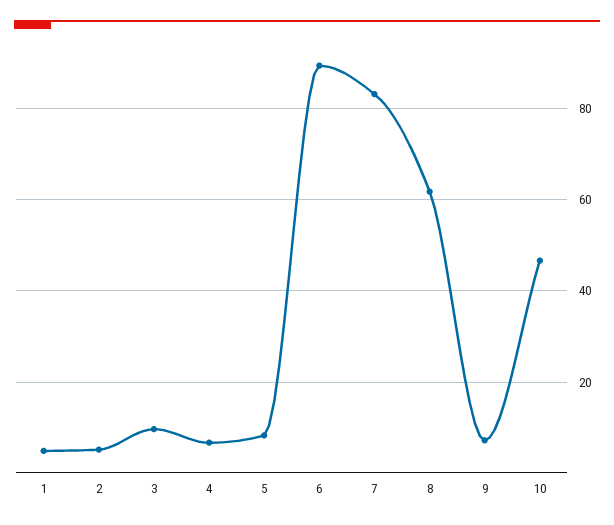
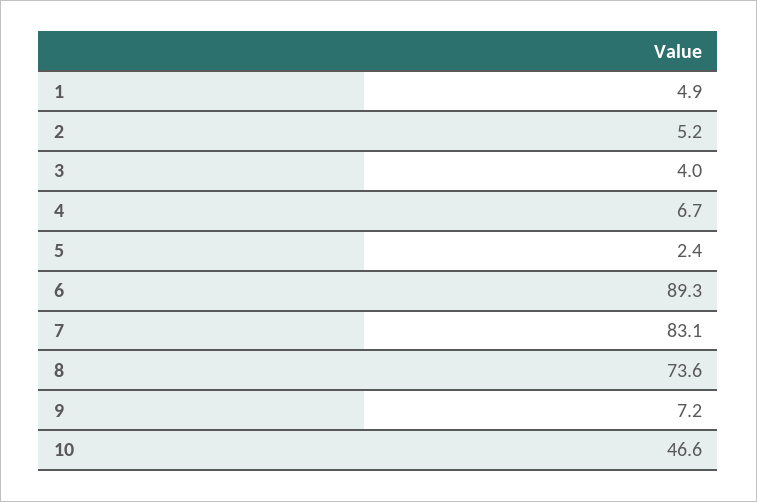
3: 10 -> 4
5: 8 -> 2.4
8: 62 -> 73.6

